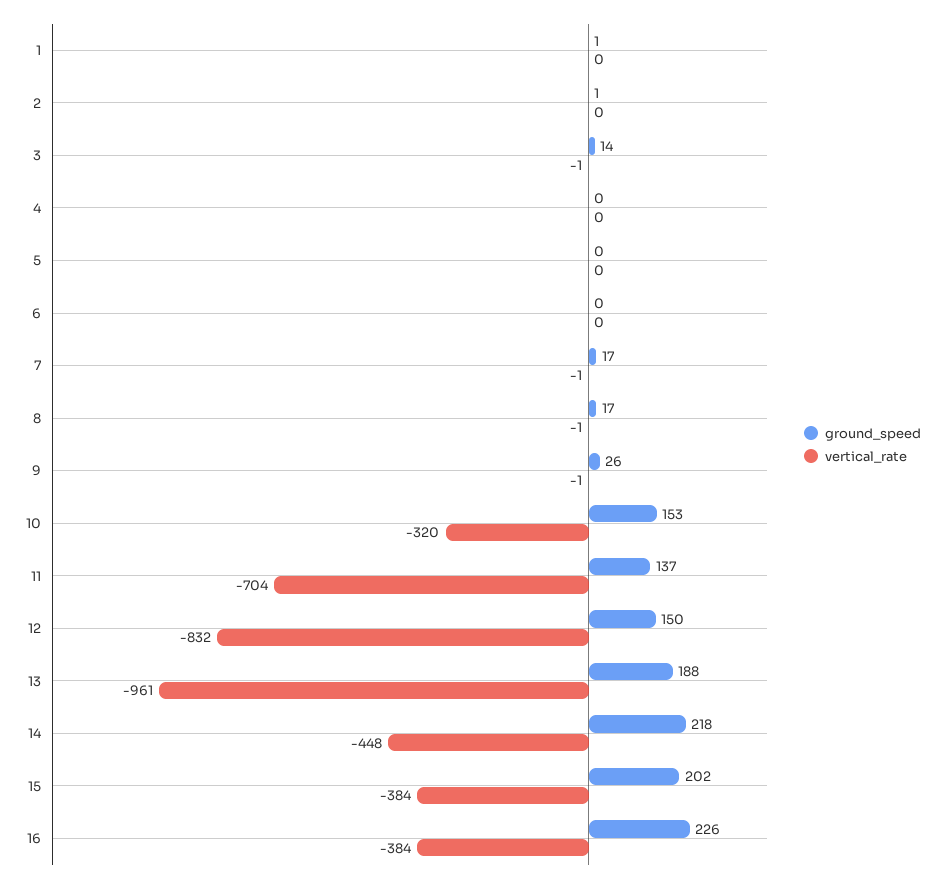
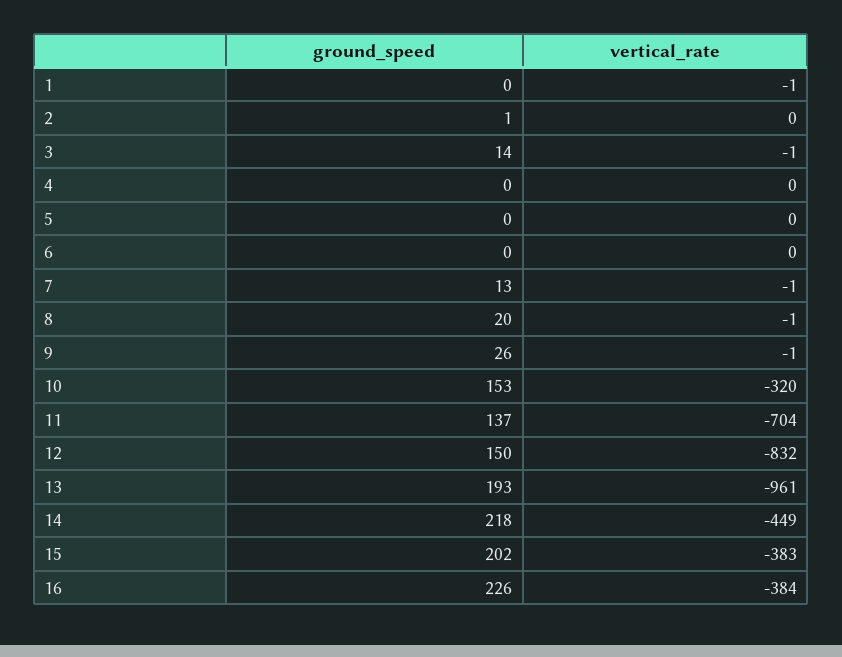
ground_speed, 1: 1 -> 0
vertical_rate, 1: 0 -> -1
ground_speed, 7: 17 -> 13
ground_speed, 8: 17 -> 20
ground_speed, 13: 188 -> 193
vertical_rate, 14: -448 -> -449
vertical_rate, 15: -384 -> -383

